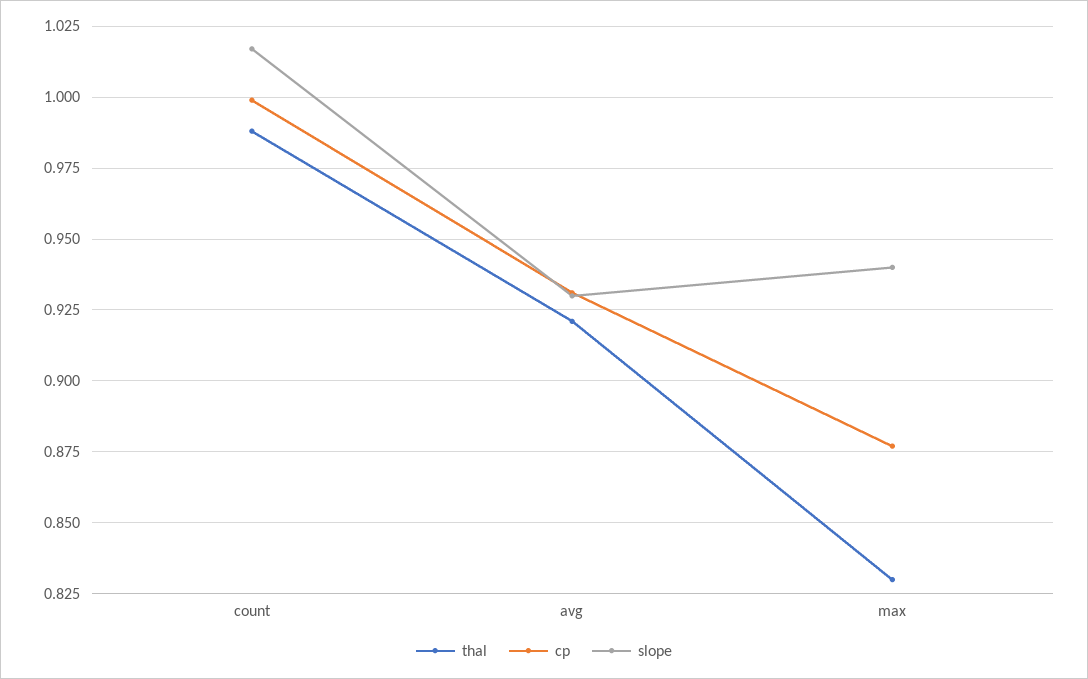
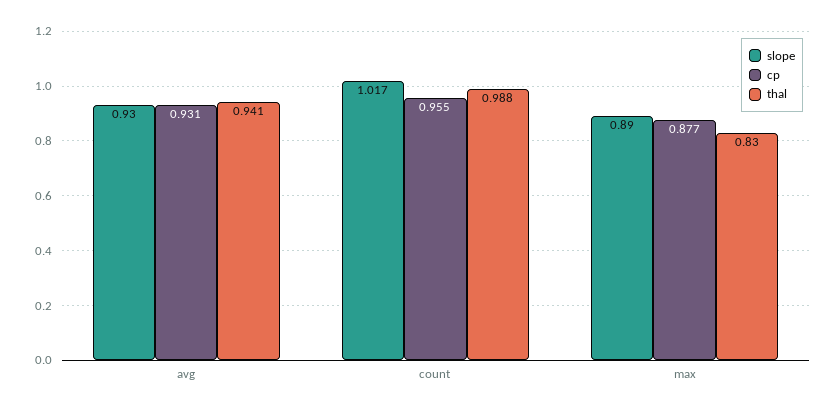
cp, count: 1 -> 0.955
thal, avg: 0.92 -> 0.941
slope, max: 0.94 -> 0.89

